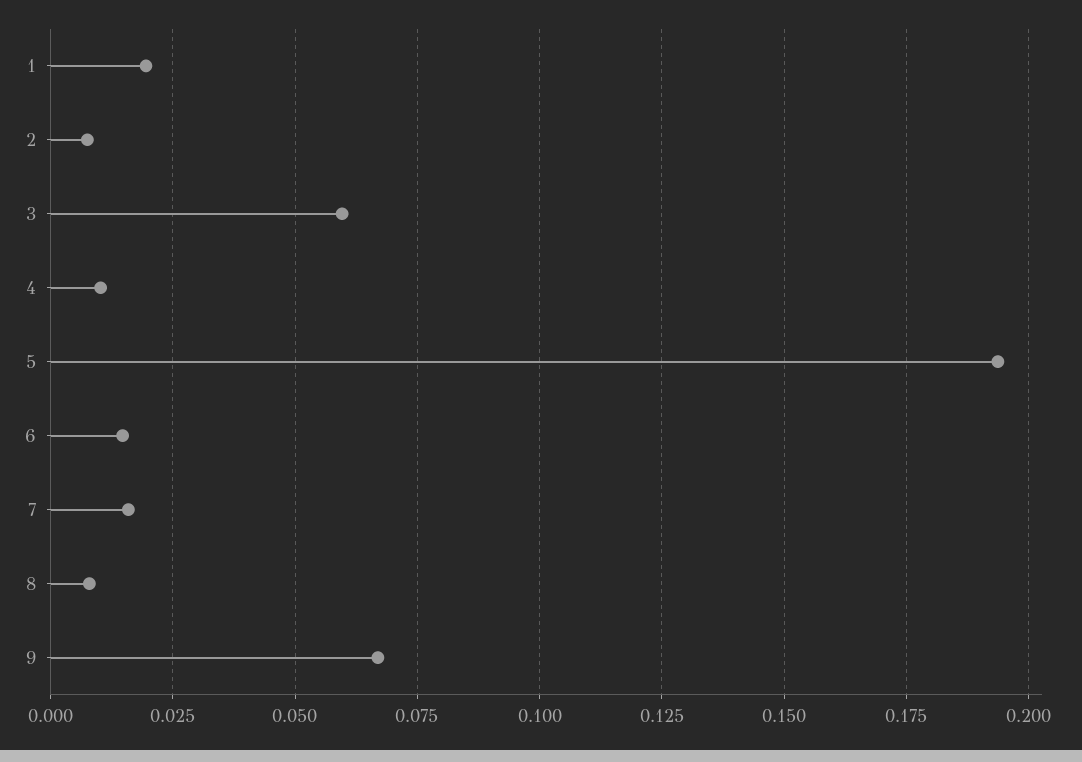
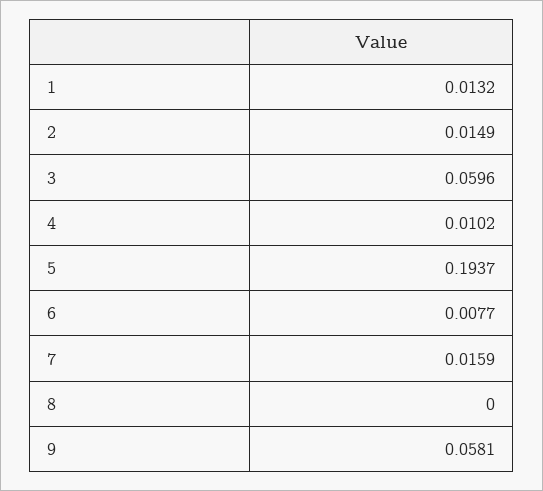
1: 0.02 -> 0.0132
2: 0.0075 -> 0.0149
6: 0.015 -> 0.0077
8: 0.0075 -> 0
9: 0.0675 -> 0.0581

